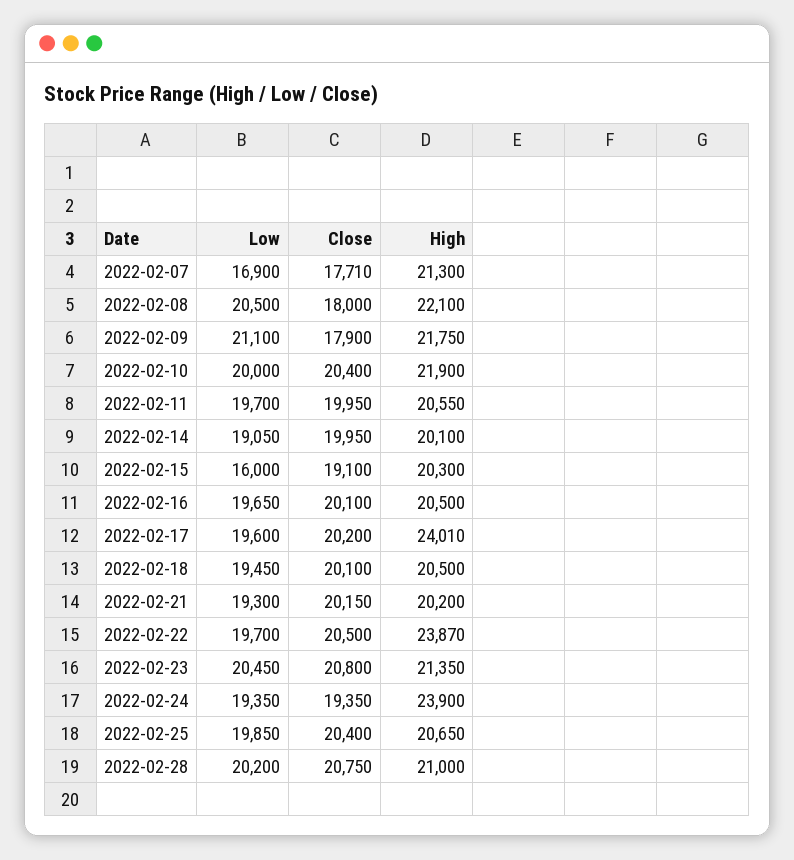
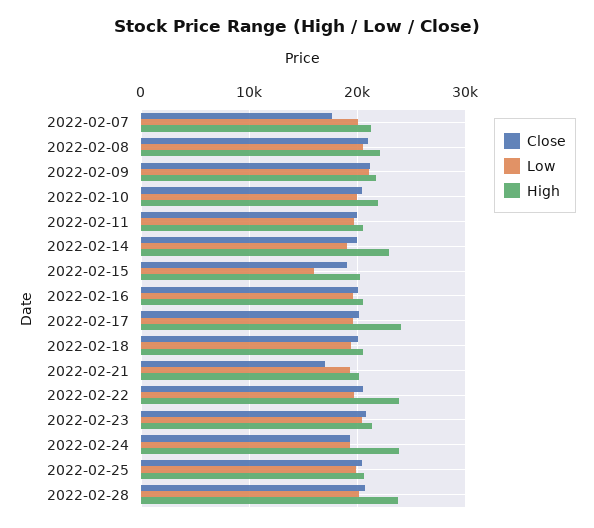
Low, 2022-02-07: 16900 -> 20000
Close, 2022-02-08: 18000 -> 21000
Close, 2022-02-09: 17900 -> 21000
High, 2022-02-14: 20100 -> 23000
Close, 2022-02-21: 20150 -> 17000
High, 2022-02-28: 21000 -> 24000

